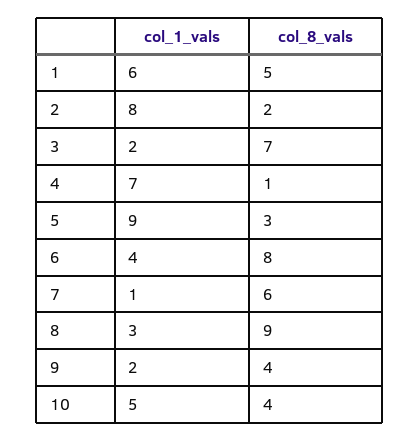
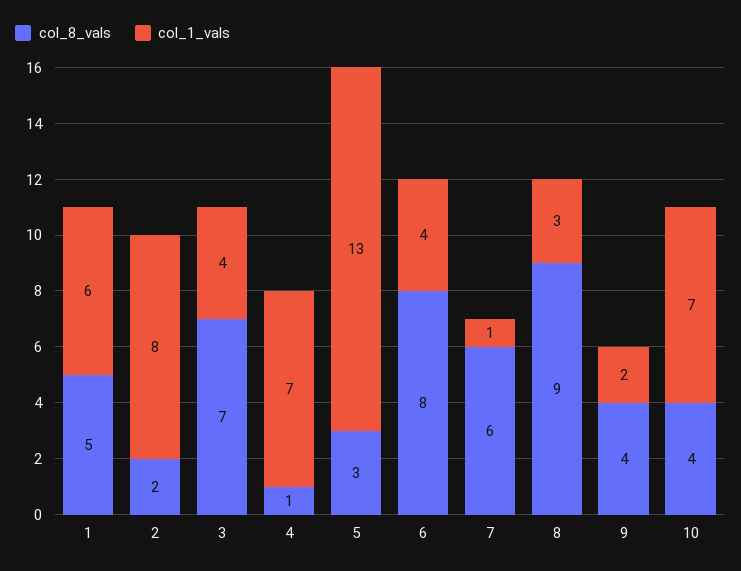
col_1_vals, 3: 2 -> 4
col_1_vals, 5: 9 -> 13
col_1_vals, 10: 5 -> 7

